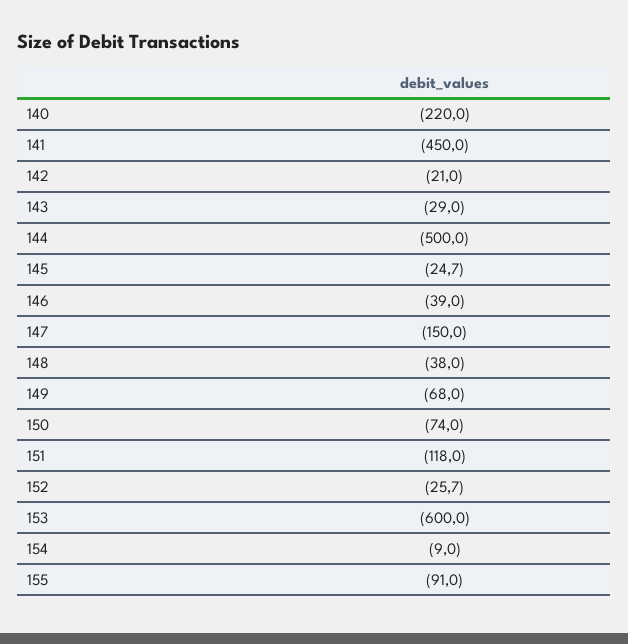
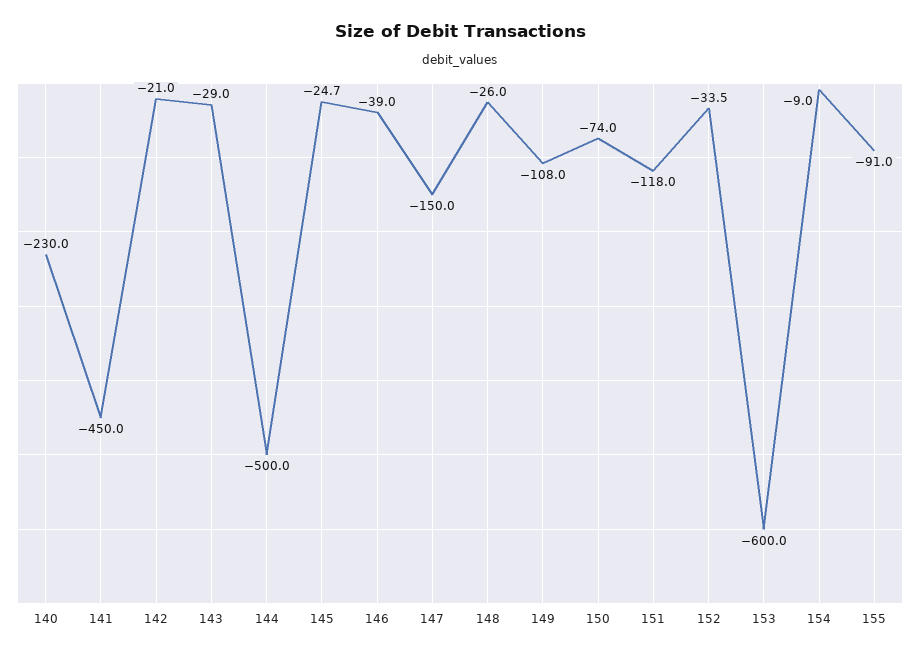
140: -220 -> -230
148: -38 -> -26
149: -68 -> -108
152: -25.7 -> -33.5

